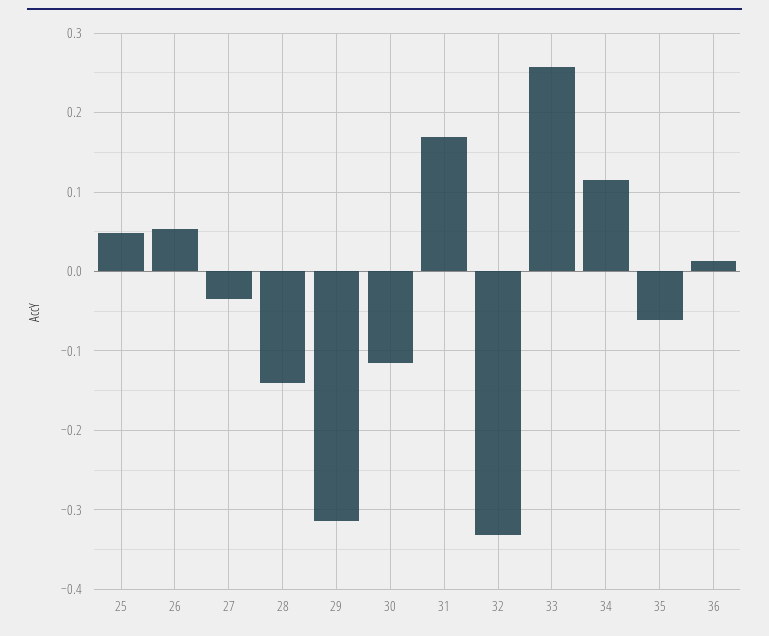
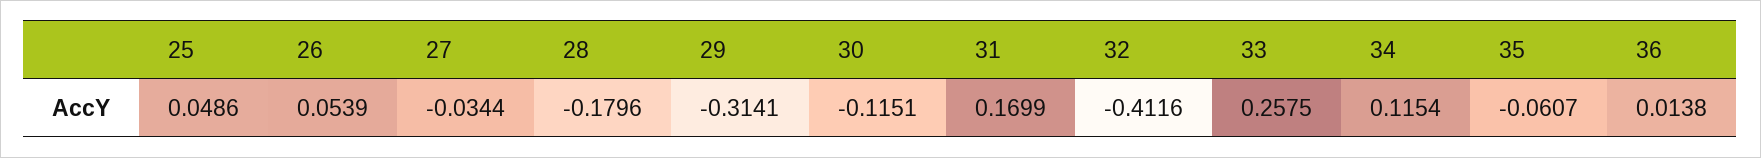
28: -0.14 -> -0.1796
32: -0.33 -> -0.4116

